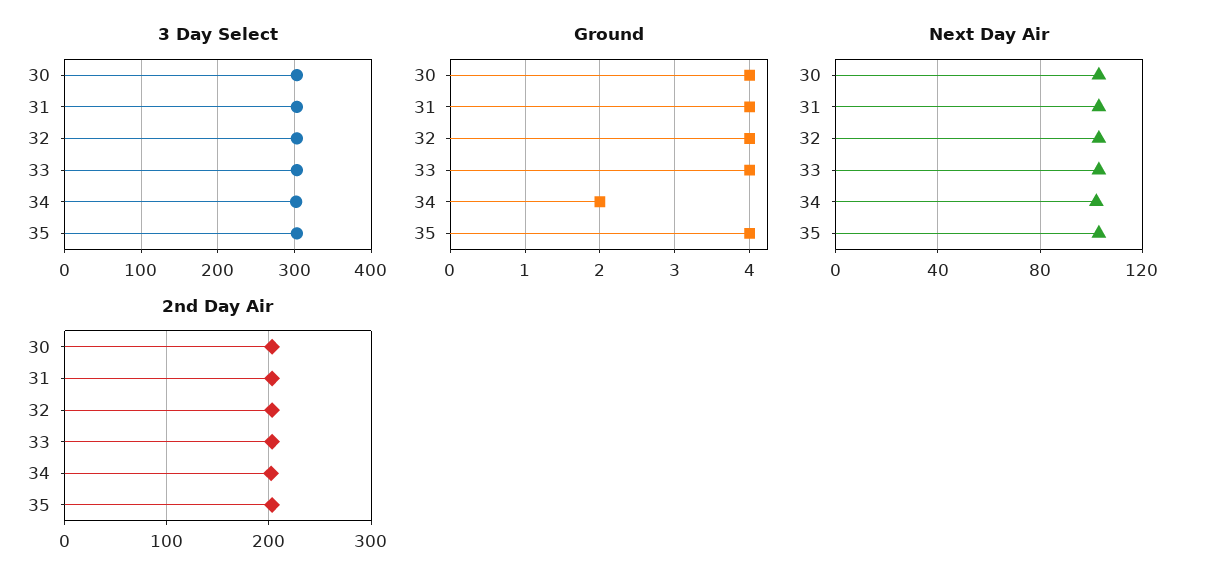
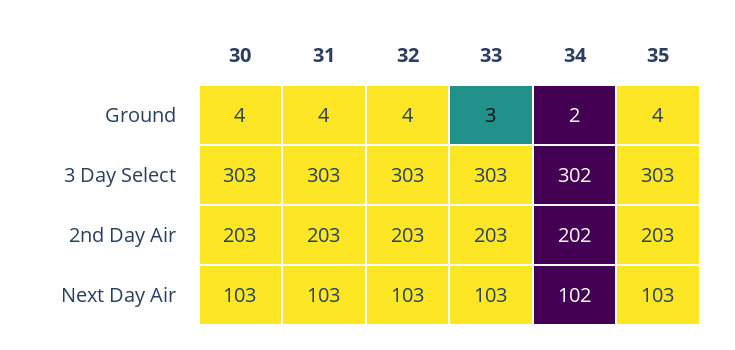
Ground, 33: 4 -> 3

